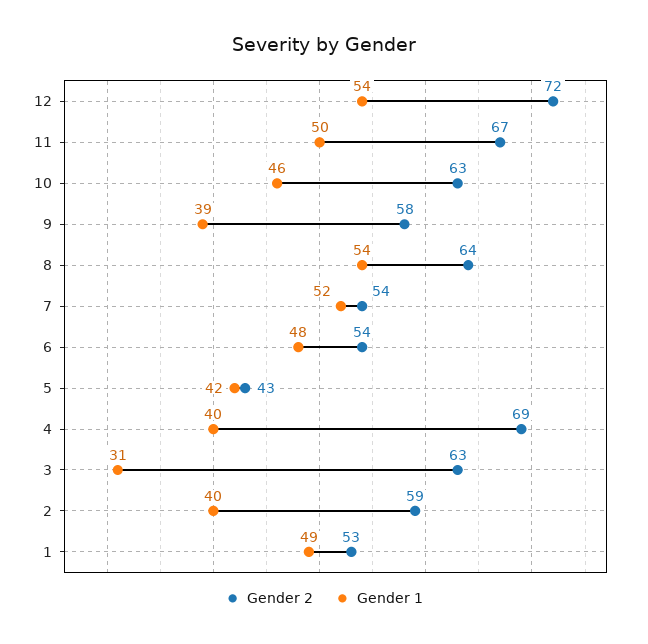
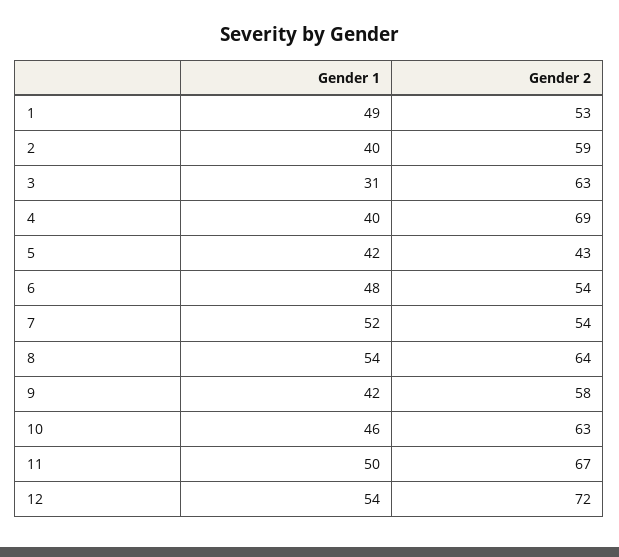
Gender 1, 9: 39 -> 42

